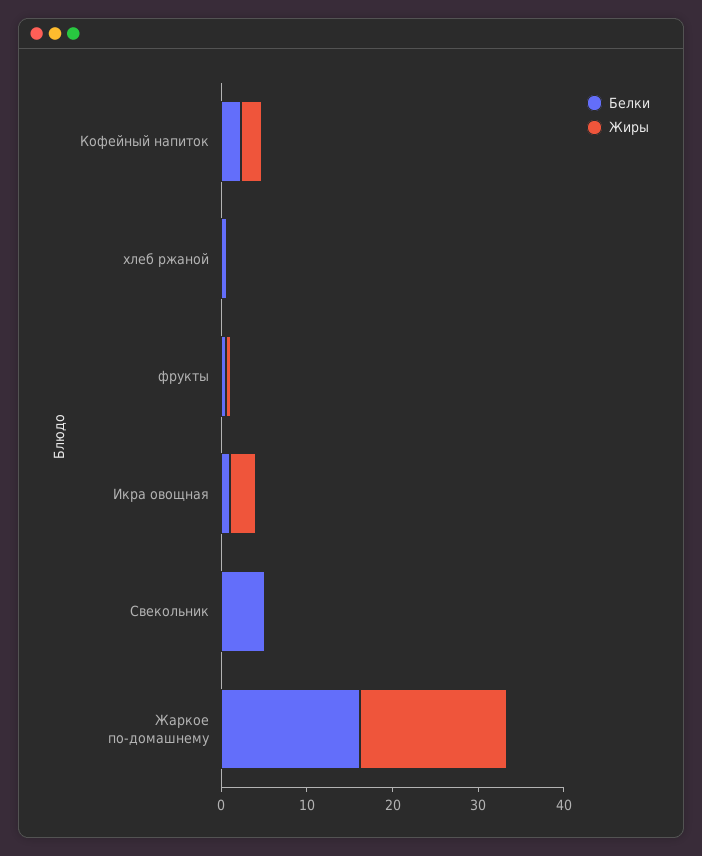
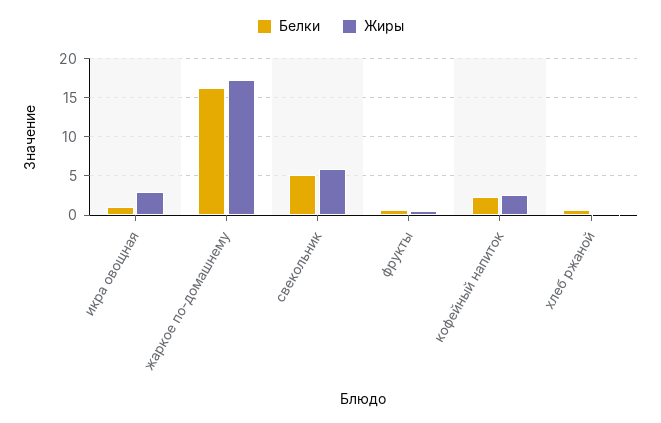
Жиры, Свекольник: 0 -> 6

